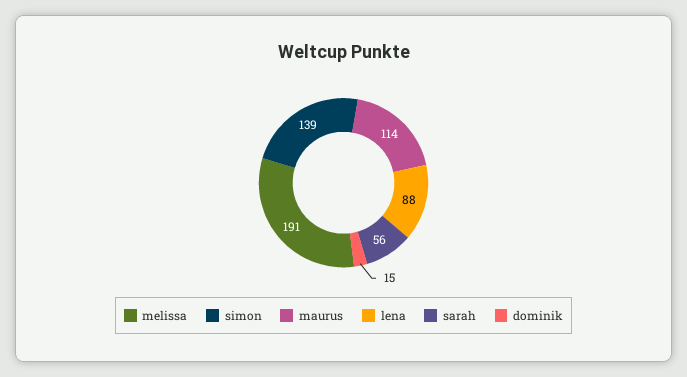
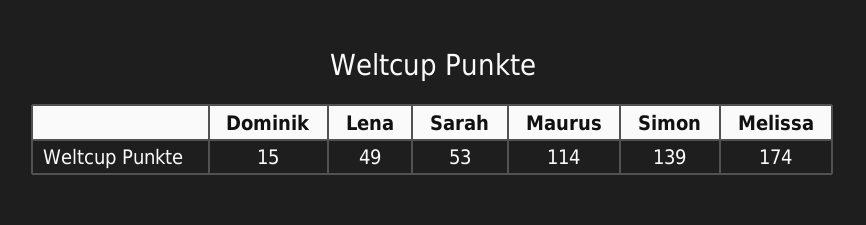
melissa: 191 -> 174
lena: 88 -> 49
sarah: 56 -> 53

